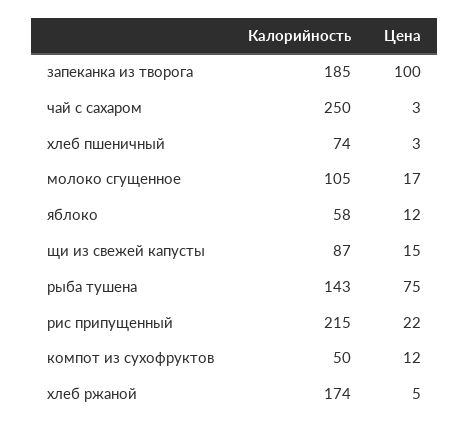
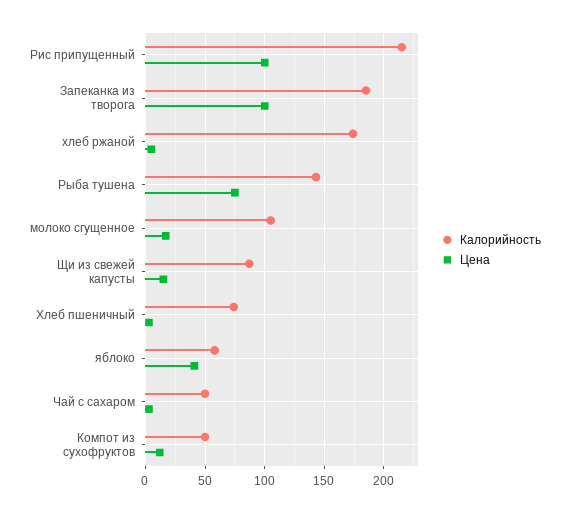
Калорийность, чай с сахаром: 250 -> 50
Цена, яблоко: 12 -> 40
Цена, рис припущенный: 22 -> 100

